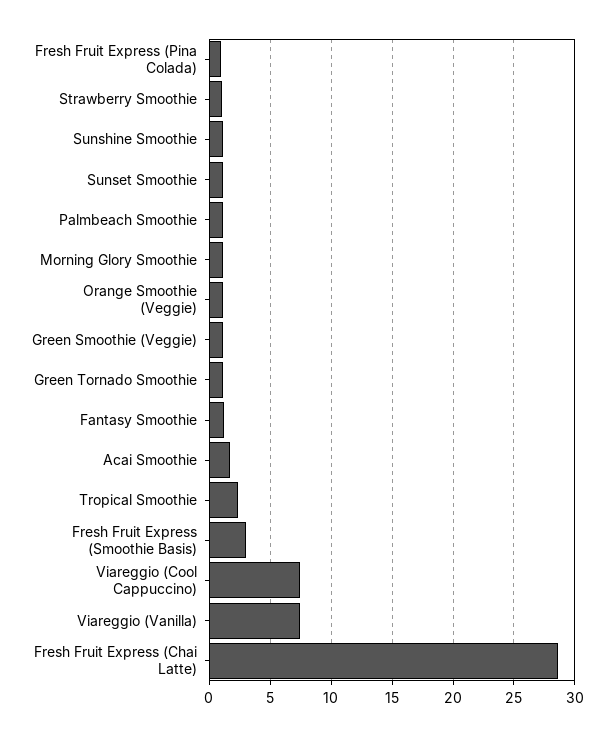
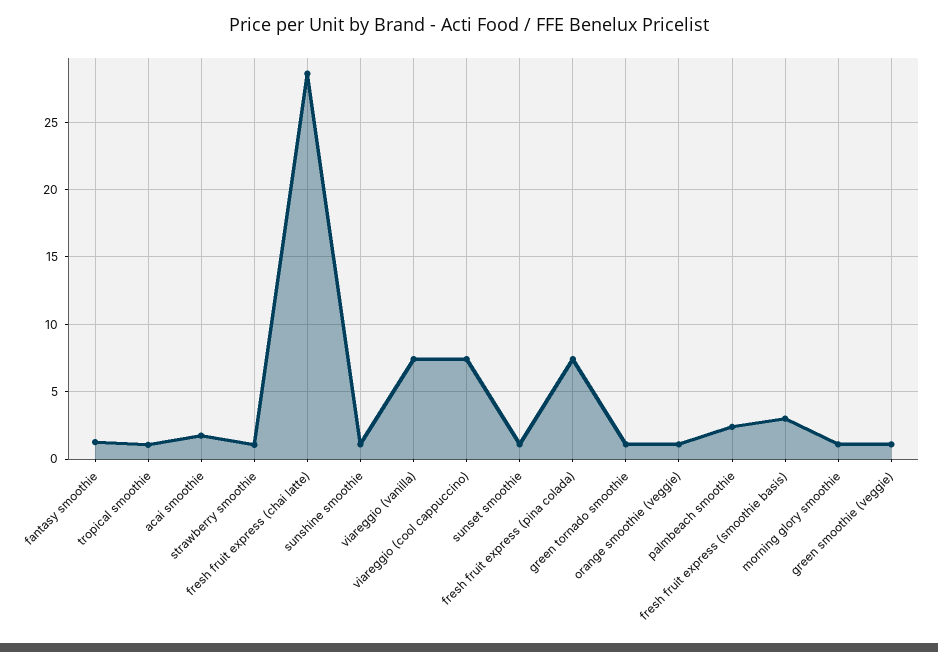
Fresh Fruit Express (Pina Colada): 1 -> 7.5
Palmbeach Smoothie: 1 -> 2.5
Tropical Smoothie: 2.5 -> 1

